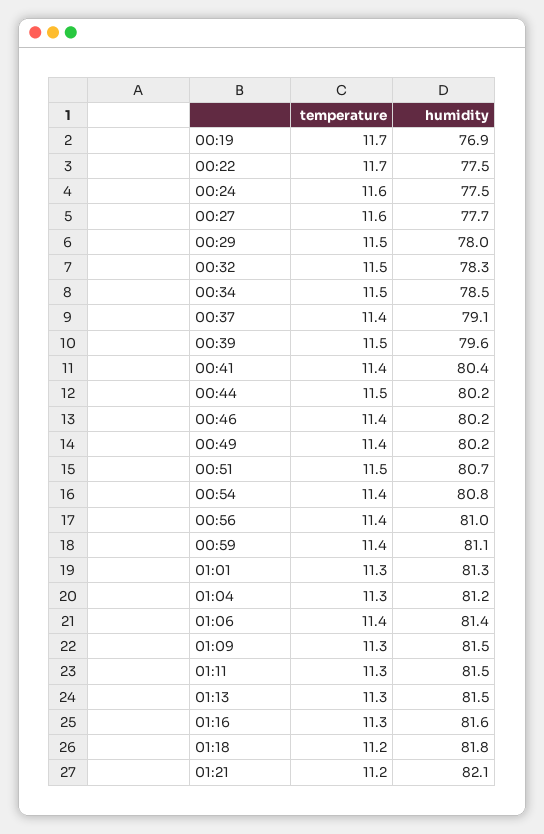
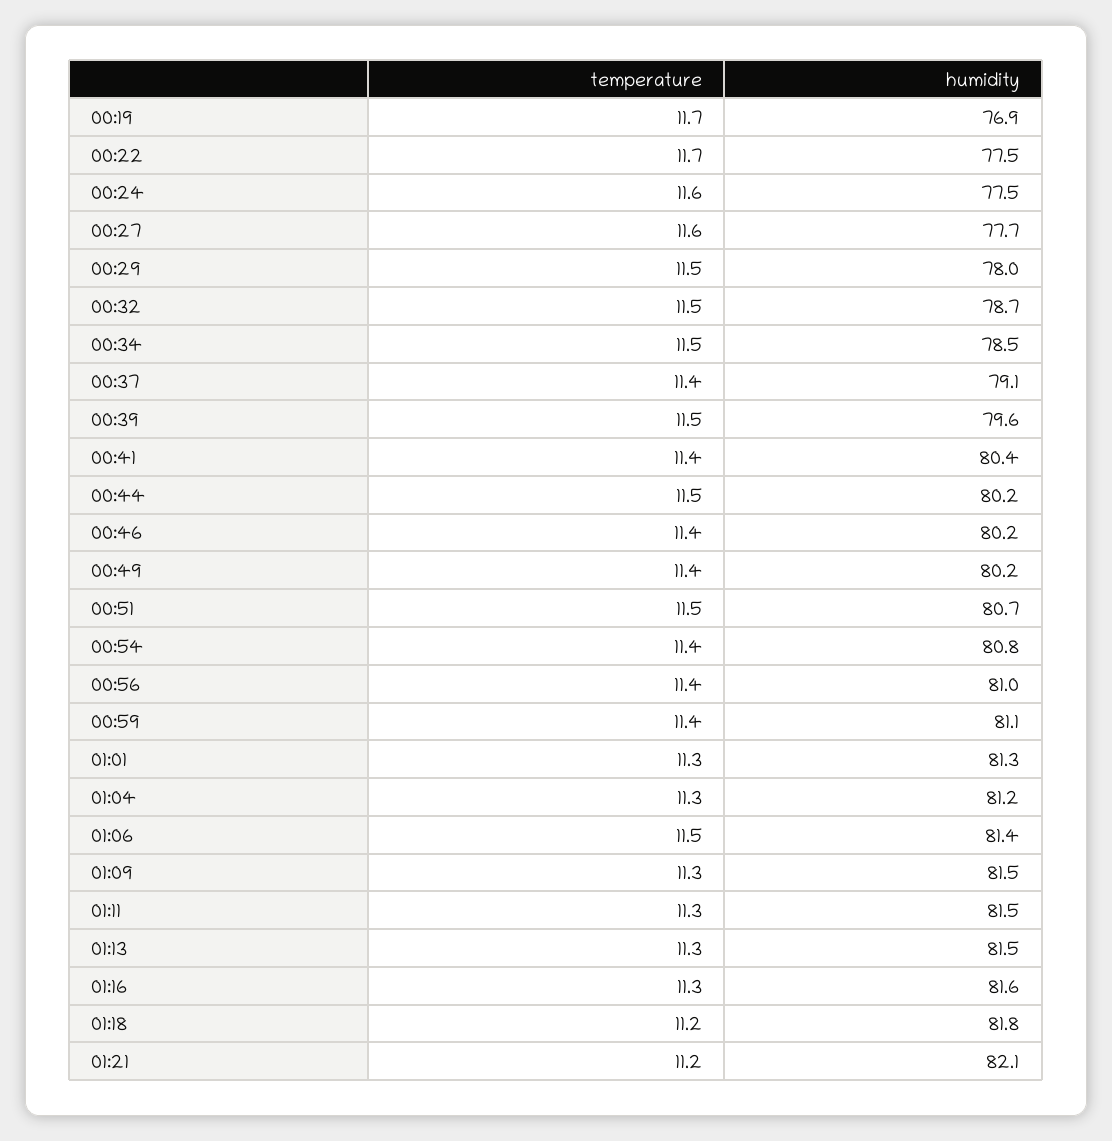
humidity, 00:32: 78.3 -> 78.7
temperature, 01:06: 11.4 -> 11.5

